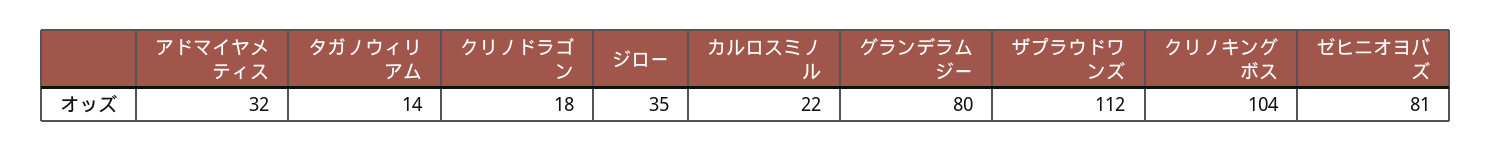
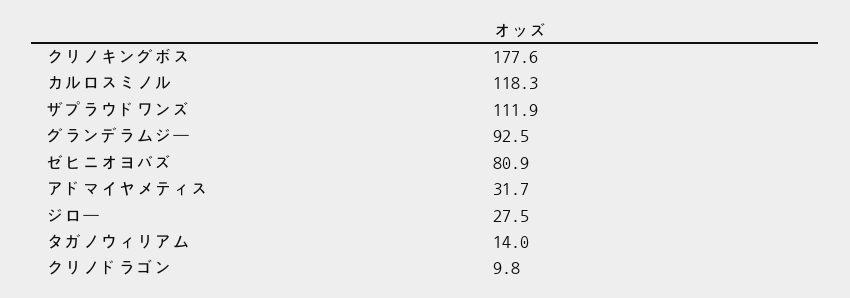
クリノドラゴン: 18 -> 9.8
ジロー: 35 -> 27.5
カルロスミノル: 22 -> 118.3
グランデラムジー: 80 -> 92.5
クリノキングボス: 104 -> 177.6

